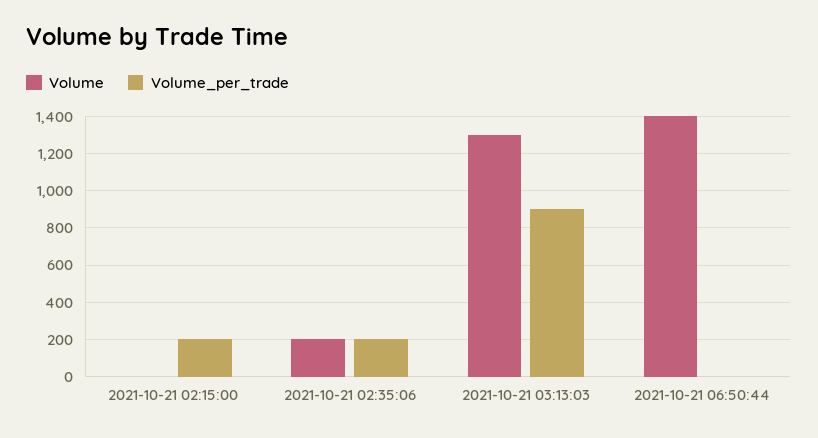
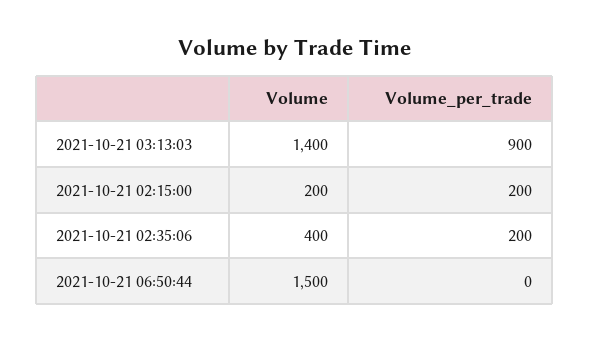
Volume, 2021-10-21 02:15:00: 0 -> 200
Volume, 2021-10-21 02:35:06: 200 -> 400
Volume, 2021-10-21 03:13:03: 1300 -> 1400
Volume, 2021-10-21 06:50:44: 1400 -> 1500

